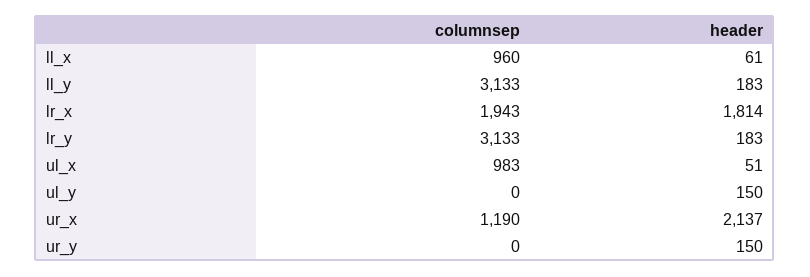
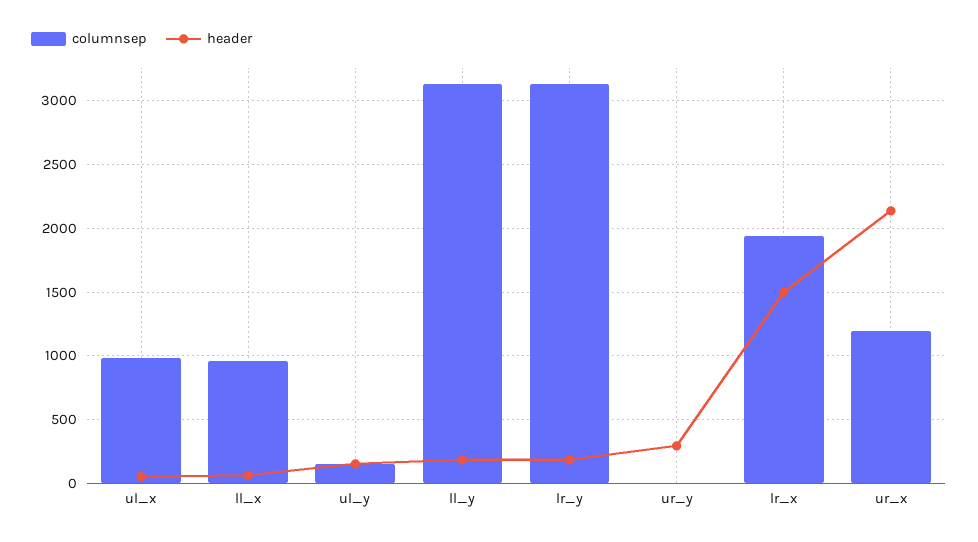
header, lr_x: 1814 -> 1500
columnsep, ul_y: 0 -> 150
header, ur_y: 150 -> 300

